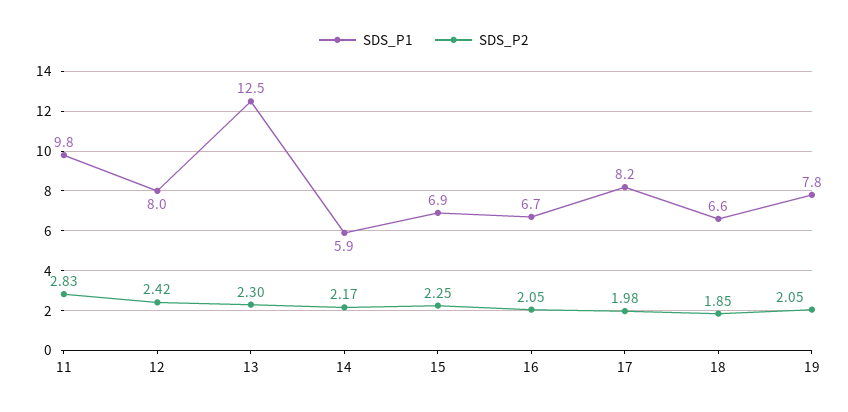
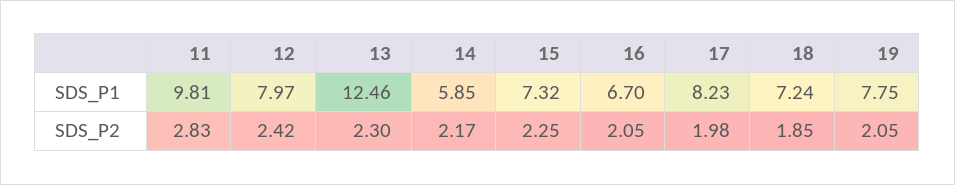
SDS_P1, 15: 6.9 -> 7.32
SDS_P1, 18: 6.6 -> 7.24

